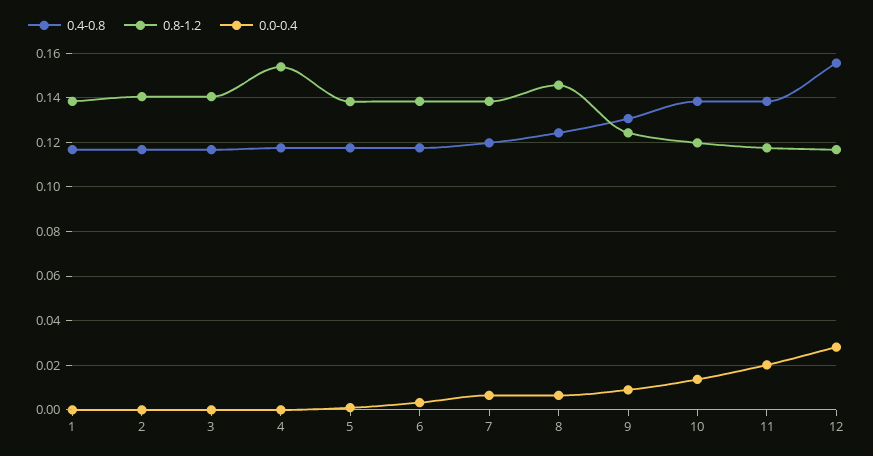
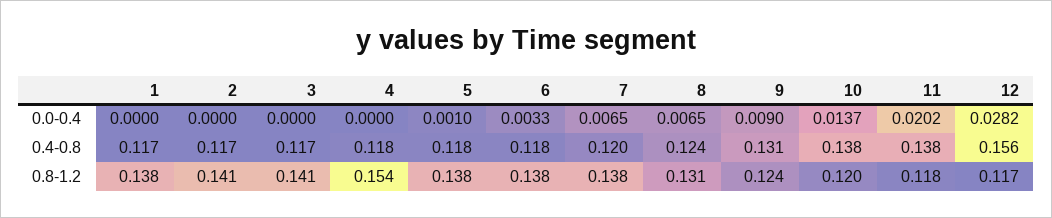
0.8-1.2, 8: 0.145 -> 0.131

